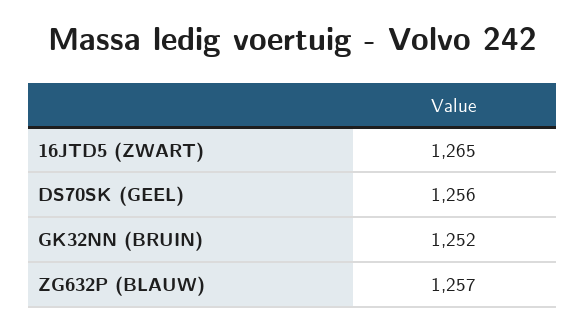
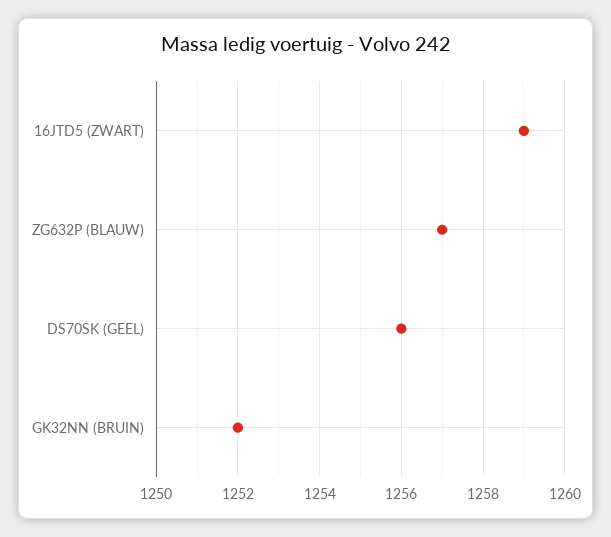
16JTD5 (ZWART): 1265 -> 1259

